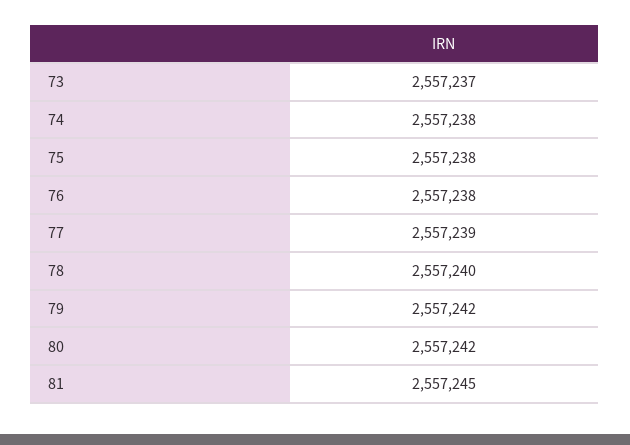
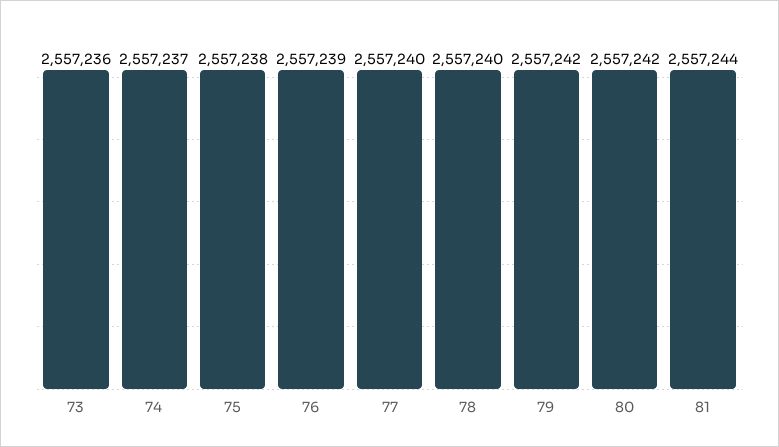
73: 2557237 -> 2557236
74: 2557238 -> 2557237
76: 2557238 -> 2557239
77: 2557239 -> 2557240
81: 2557245 -> 2557244

